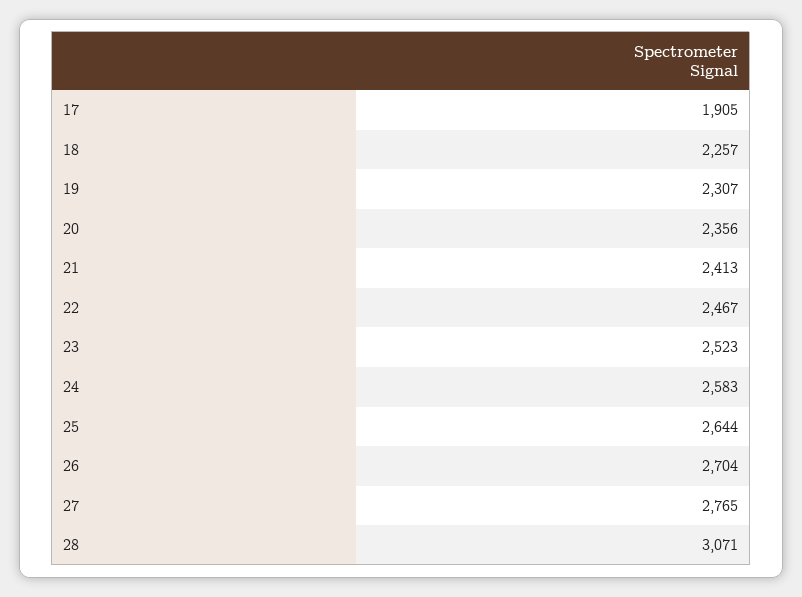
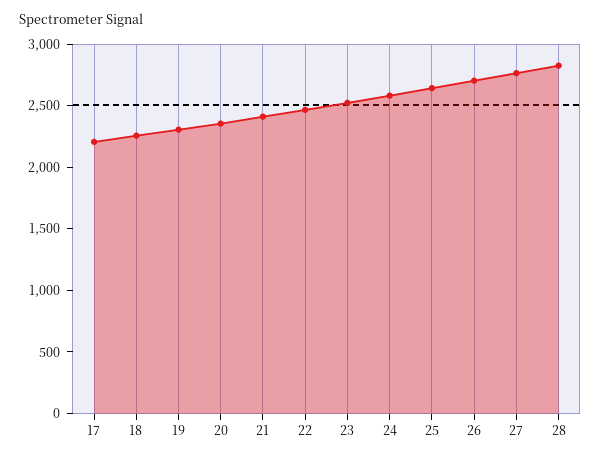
17: 1905 -> 2200
28: 3071 -> 2800

